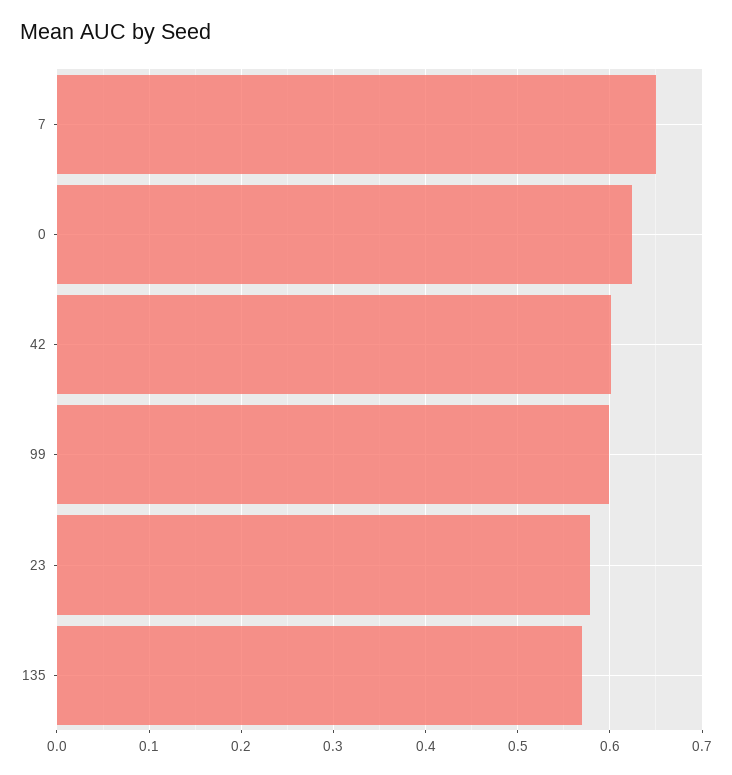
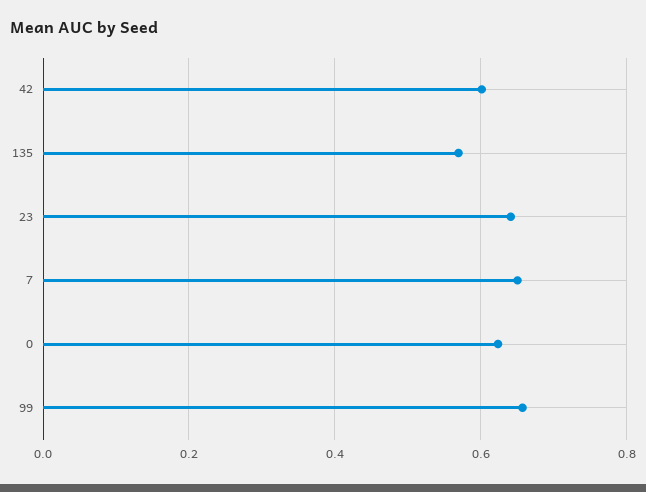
99: 0.6 -> 0.66
23: 0.58 -> 0.64

